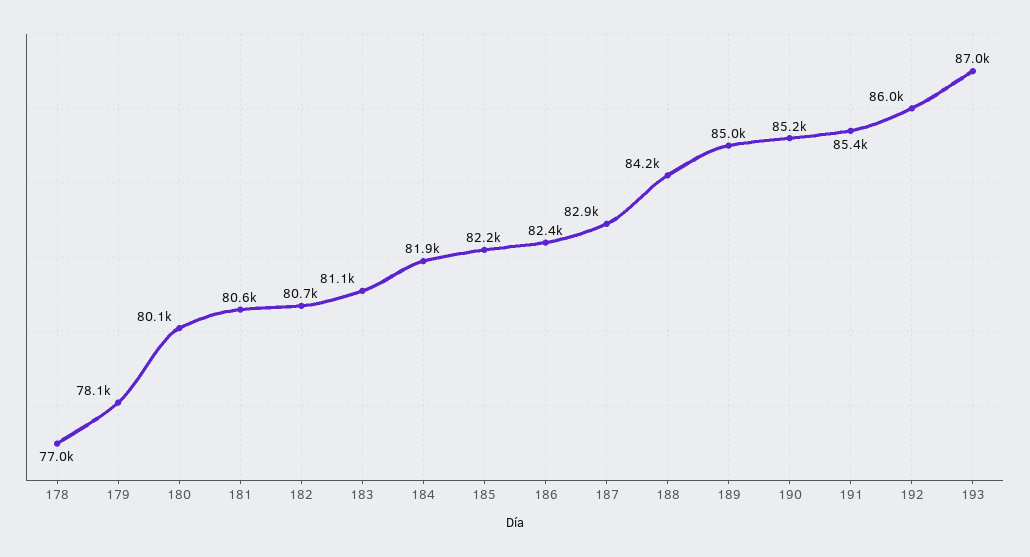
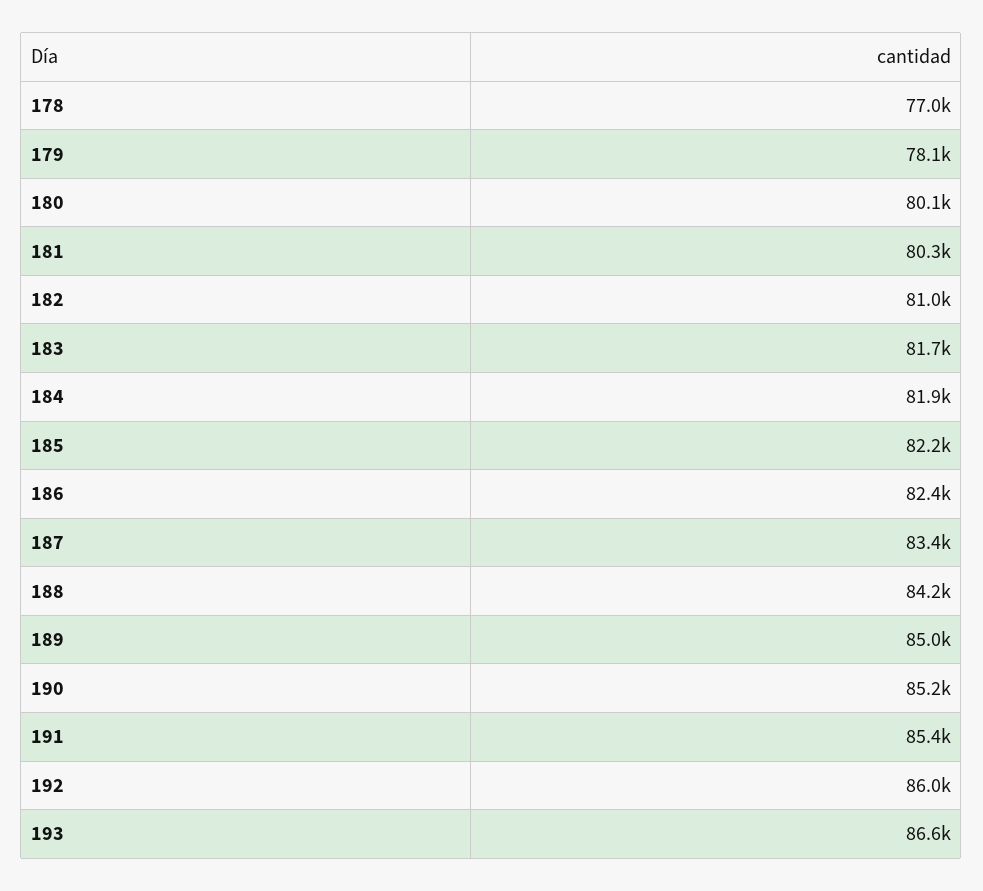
181: 80600 -> 80300
182: 80700 -> 81000
183: 81100 -> 81700
187: 82900 -> 83400
193: 87000 -> 86600

